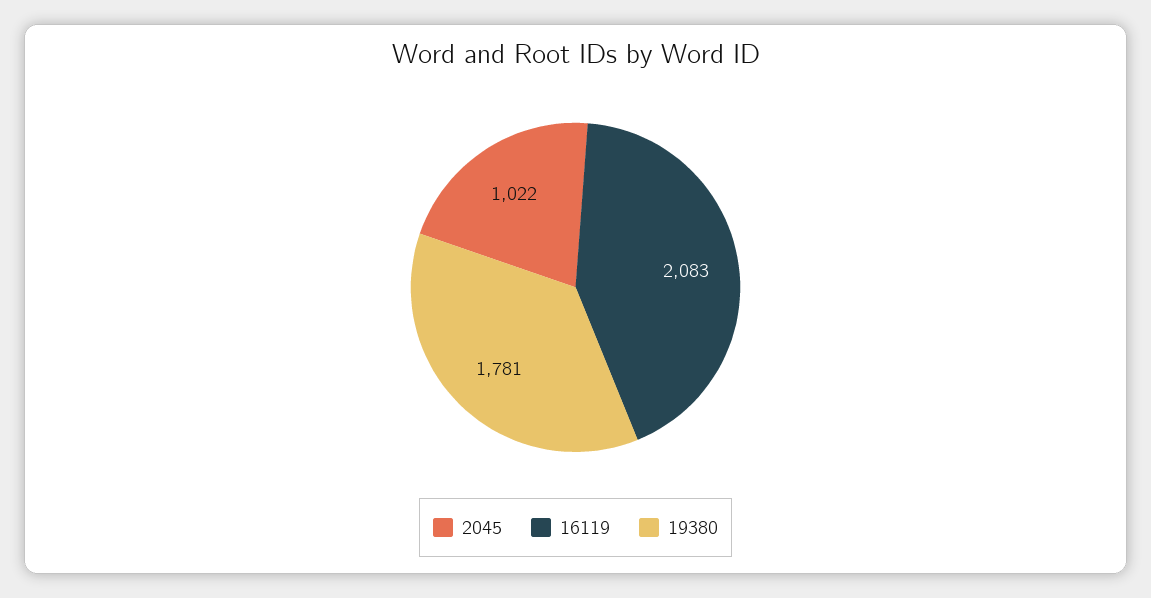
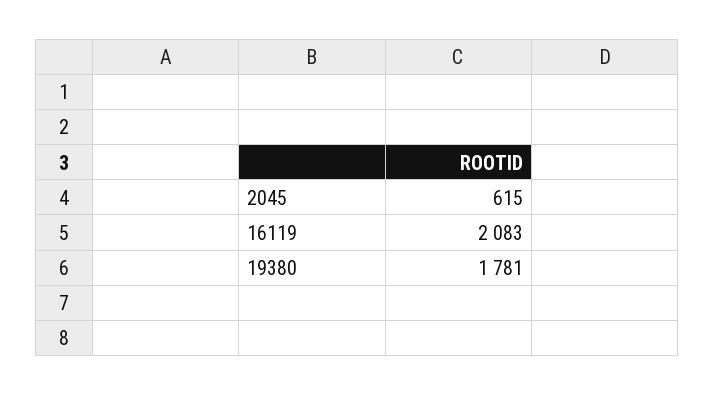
2045: 1022 -> 615

